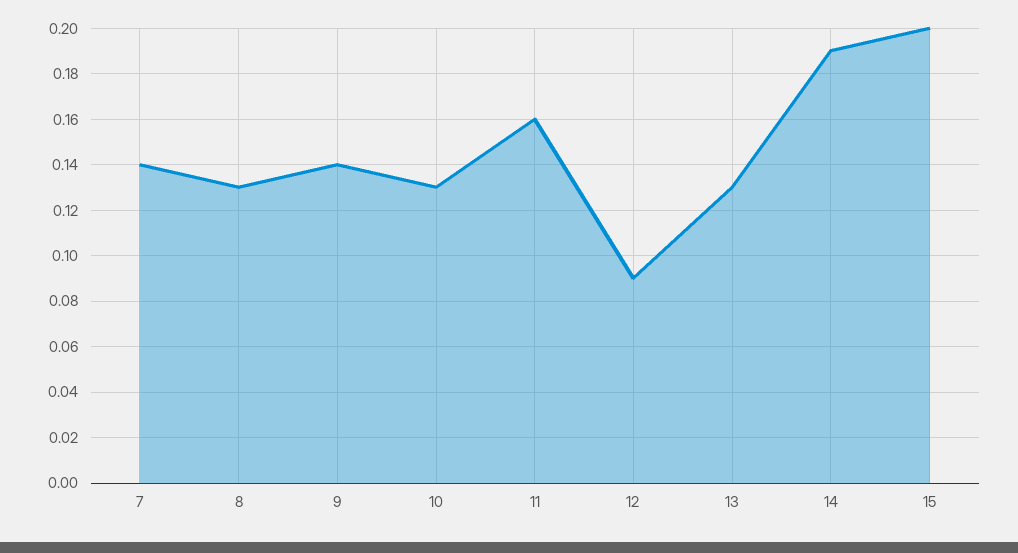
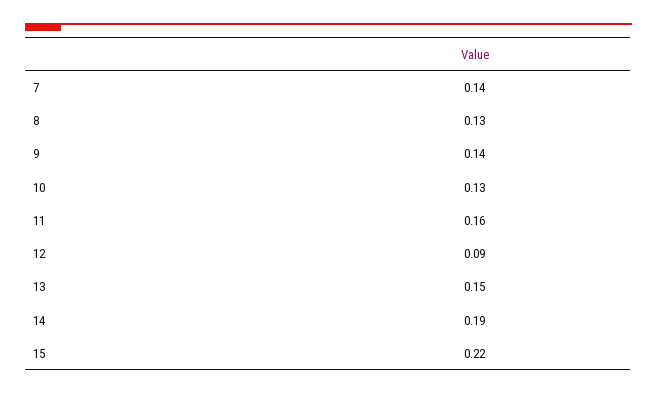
13: 0.13 -> 0.15
15: 0.2 -> 0.22

